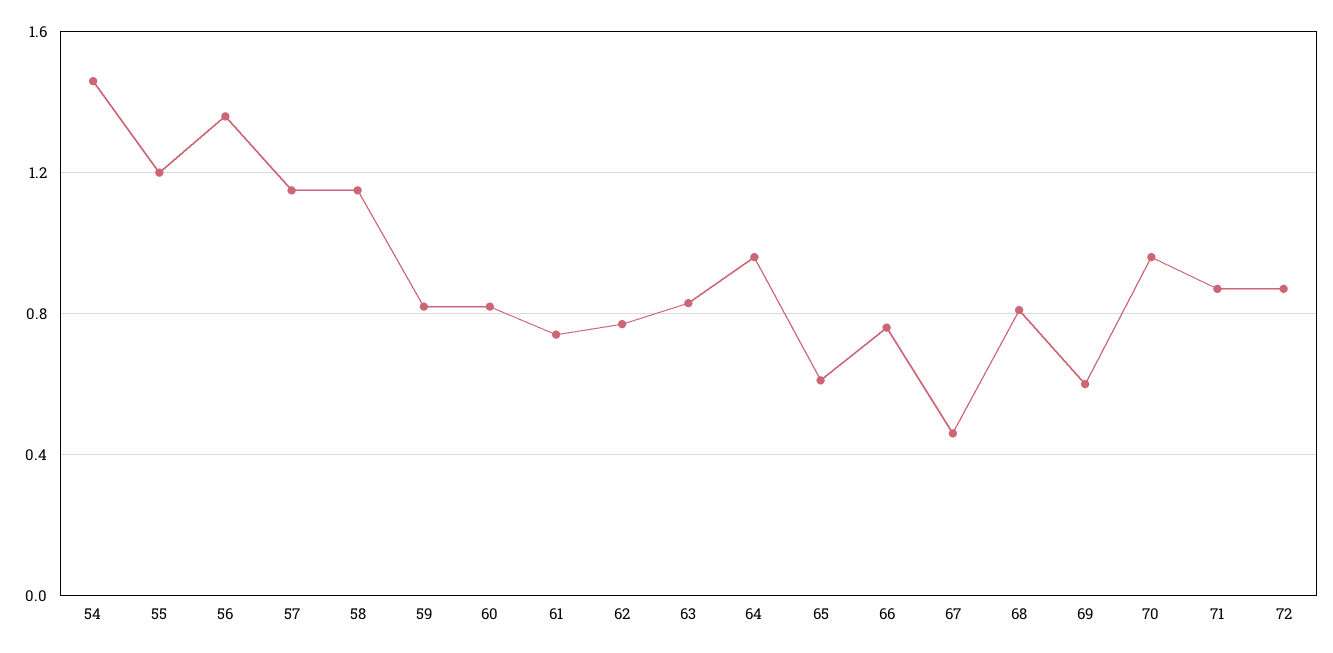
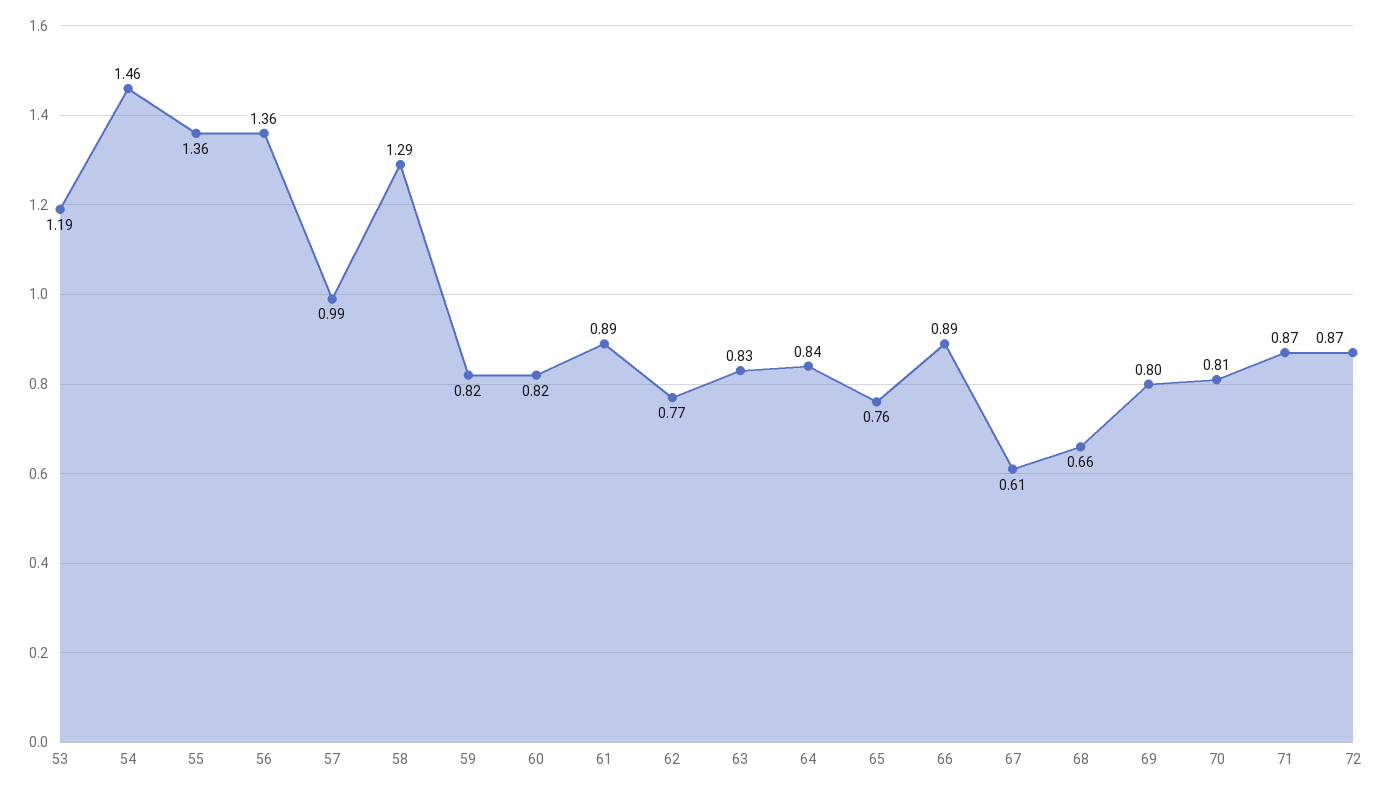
55: 1.2 -> 1.36
57: 1.15 -> 0.99
58: 1.15 -> 1.29
61: 0.75 -> 0.89
64: 0.95 -> 0.84
65: 0.6 -> 0.76
66: 0.75 -> 0.89
67: 0.45 -> 0.61
68: 0.8 -> 0.66
69: 0.6 -> 0.8
70: 0.95 -> 0.81
53: none -> 1.19

